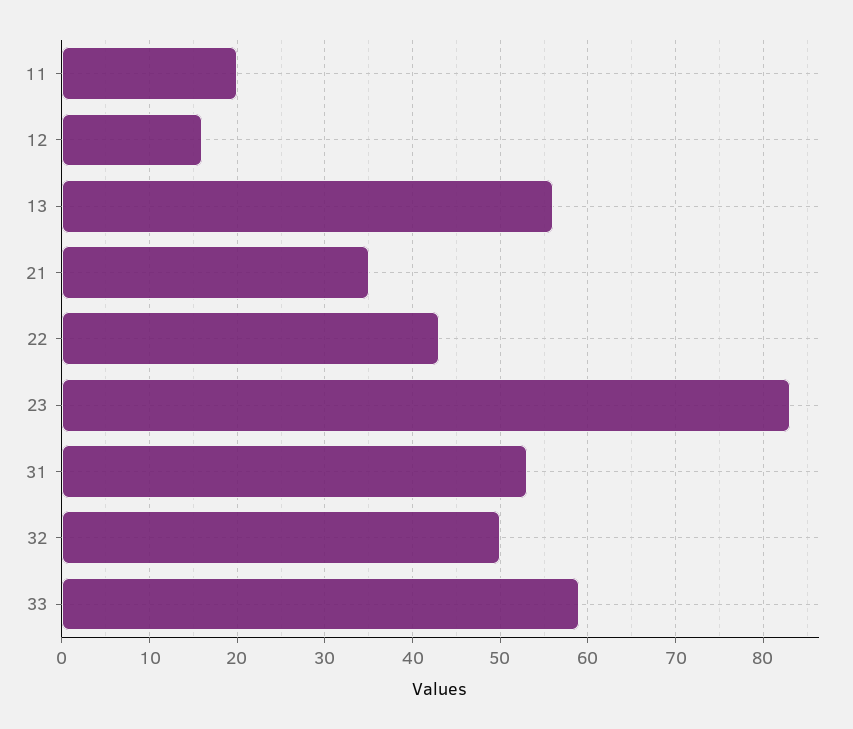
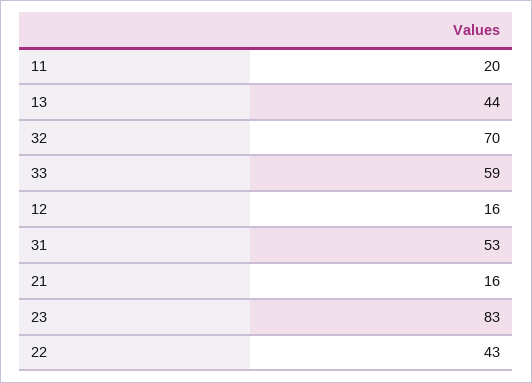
13: 56 -> 44
21: 35 -> 16
32: 50 -> 70

